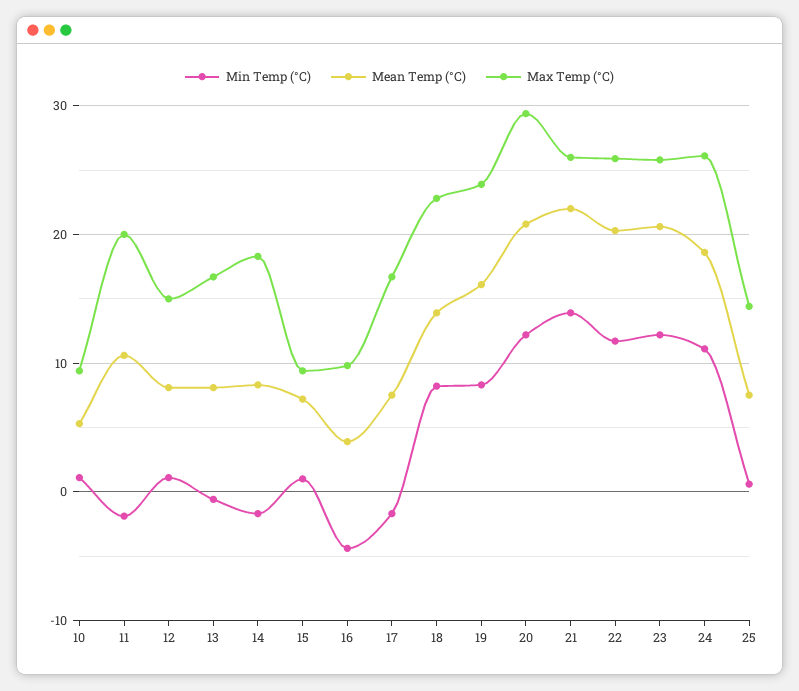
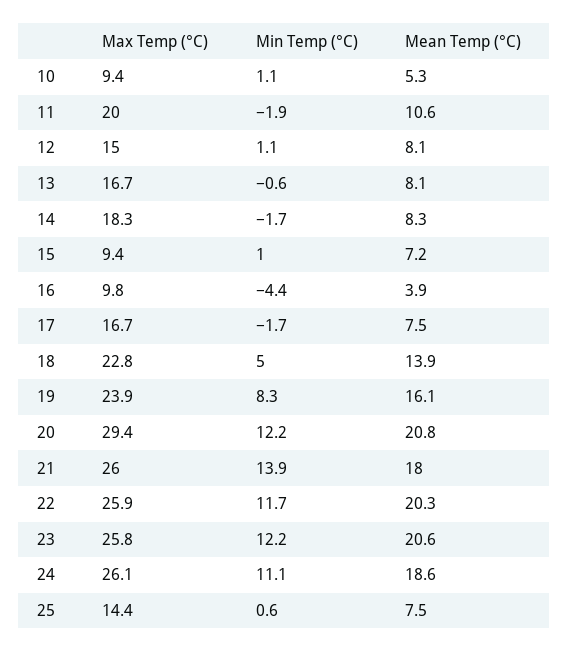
Min Temp (°C), 18: 8 -> 5
Mean Temp (°C), 21: 22 -> 18

